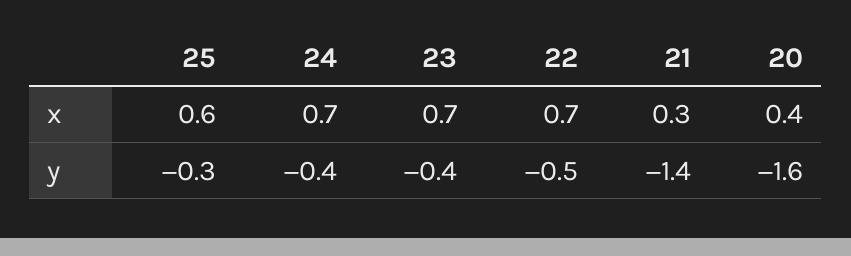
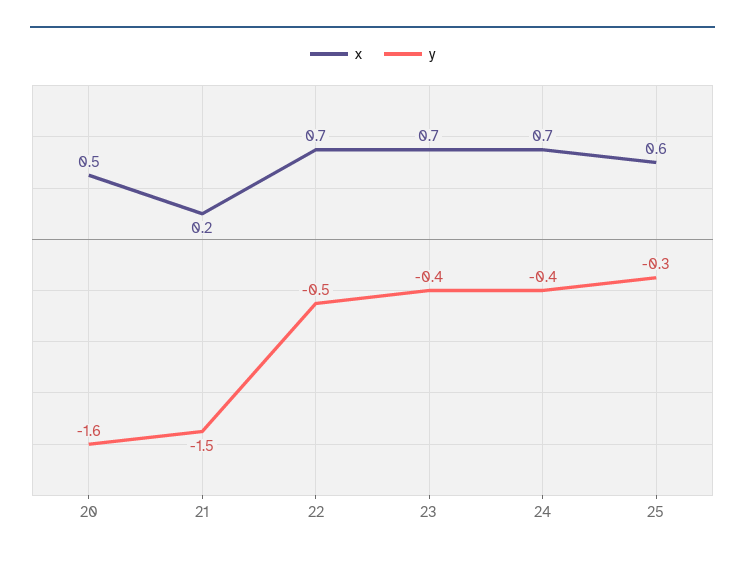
x, 21: 0.3 -> 0.2
x, 20: 0.4 -> 0.5
y, 21: -1.4 -> -1.5

